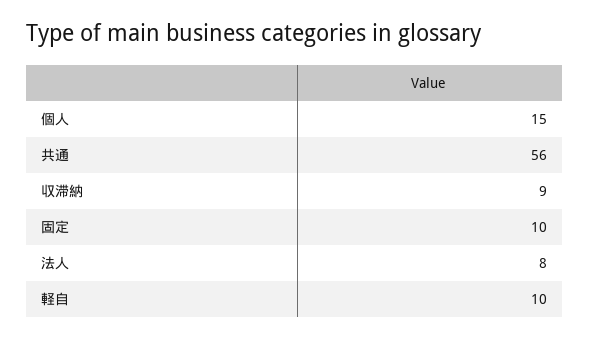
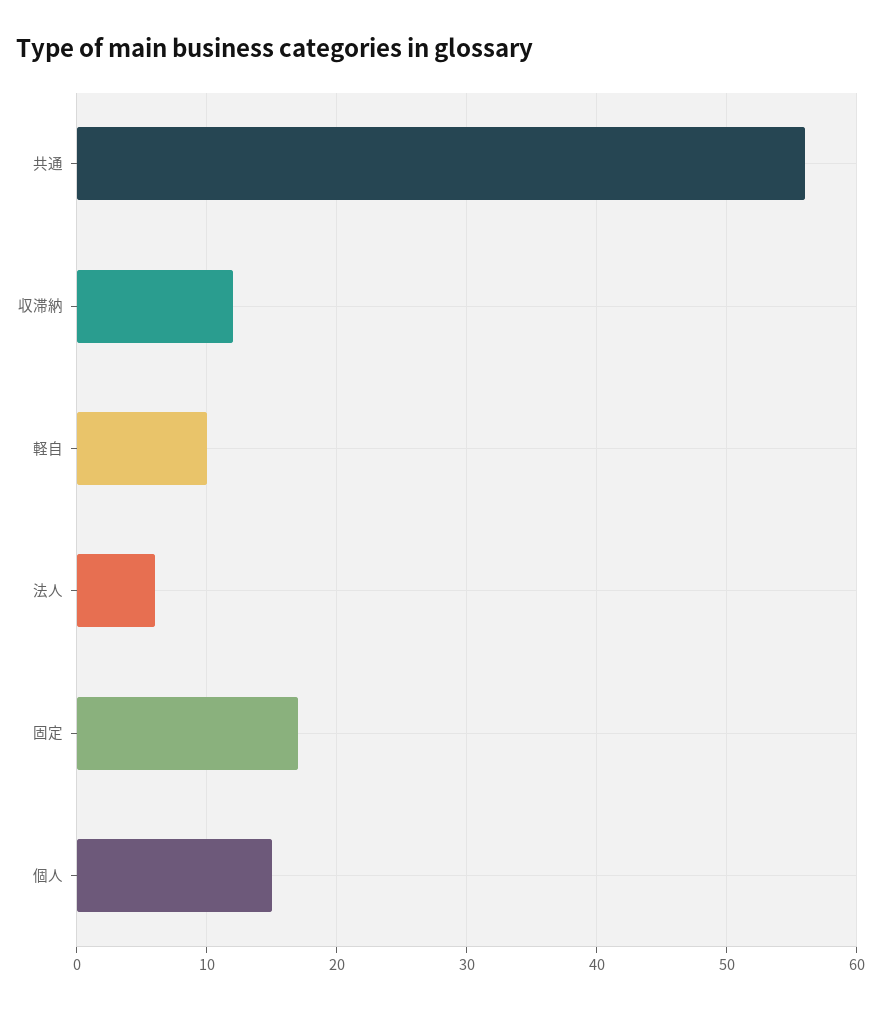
収滞納: 9 -> 12
固定: 10 -> 17
法人: 8 -> 6

